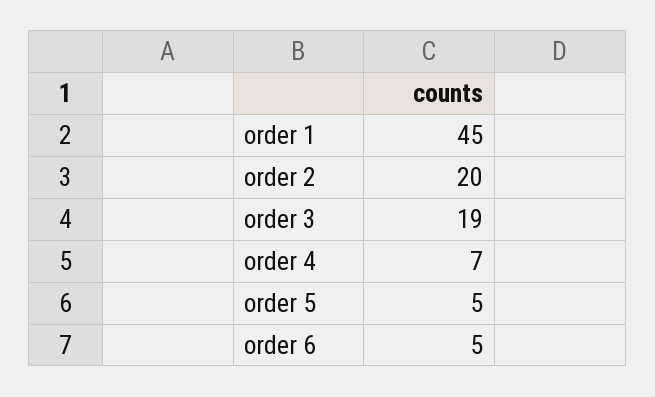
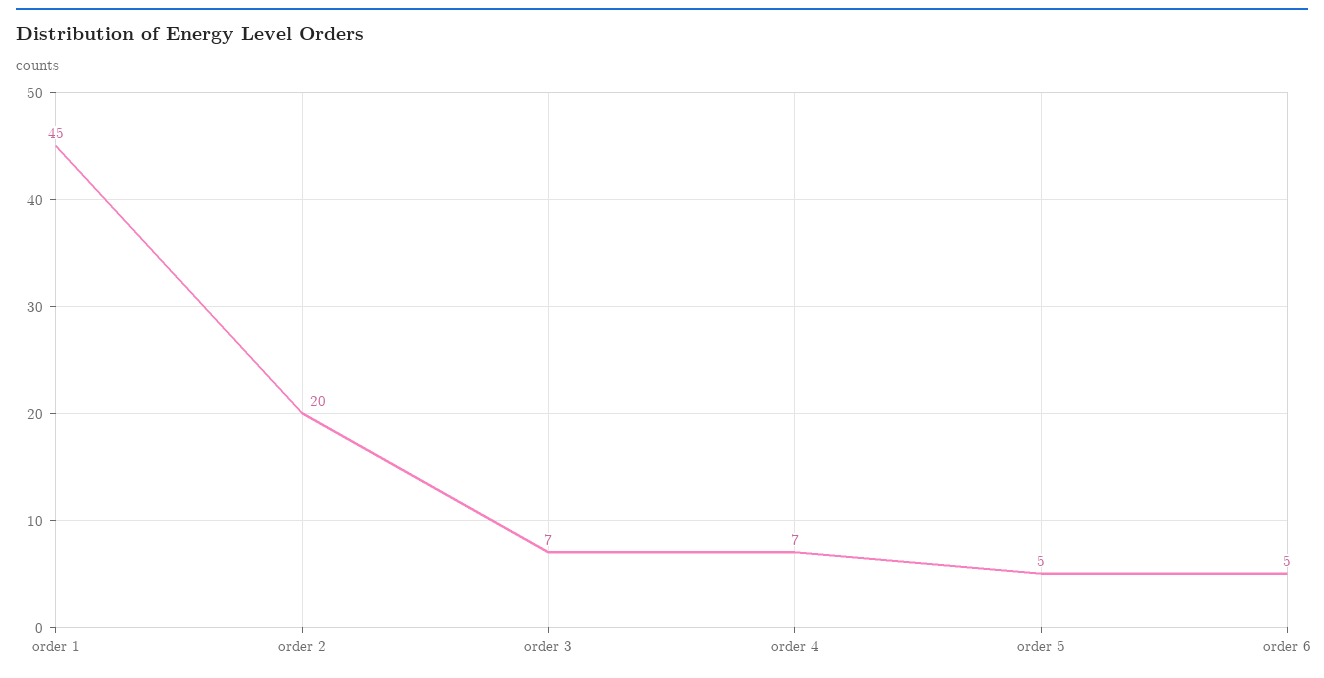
order 3: 19 -> 7

